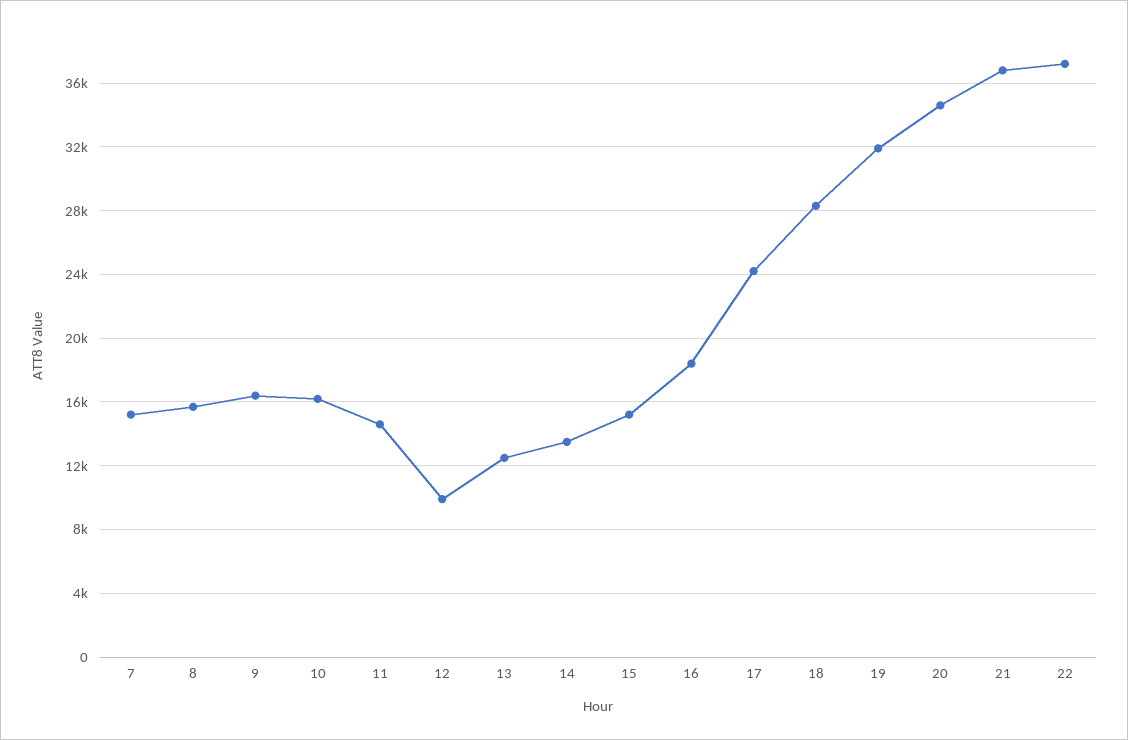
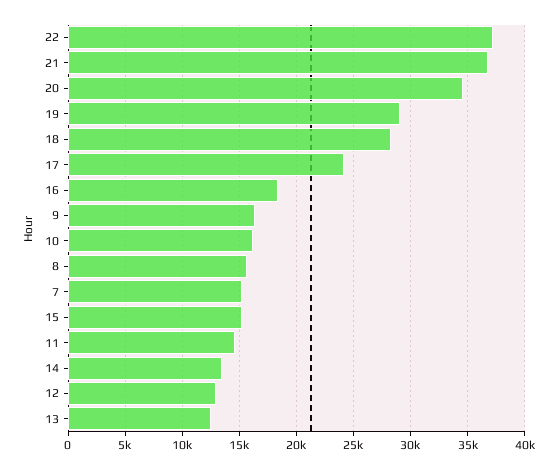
12: 10000 -> 13000
19: 32000 -> 29000

